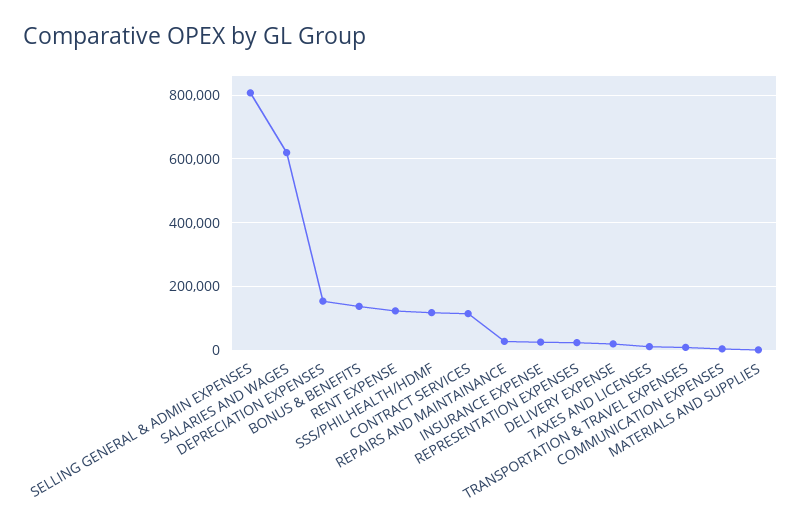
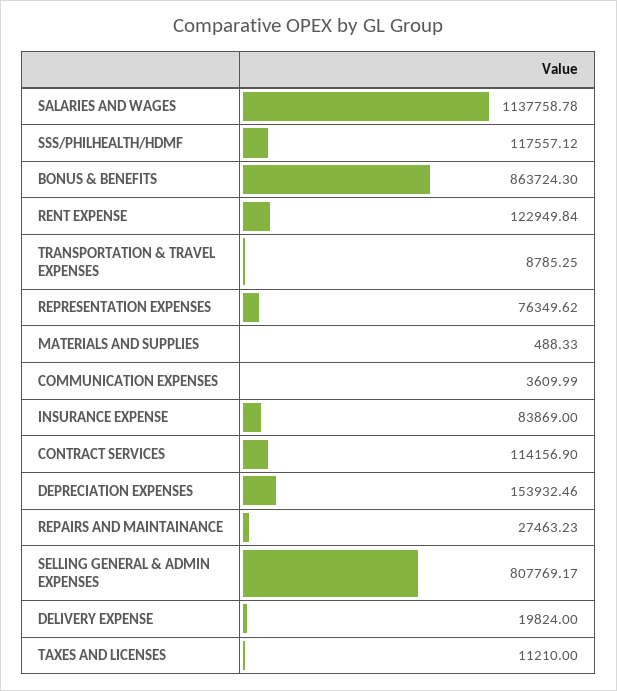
SALARIES AND WAGES: 620000 -> 1137758.78
BONUS & BENEFITS: 140000 -> 863724.3
INSURANCE EXPENSE: 20000 -> 83869
REPRESENTATION EXPENSES: 20000 -> 76349.62

